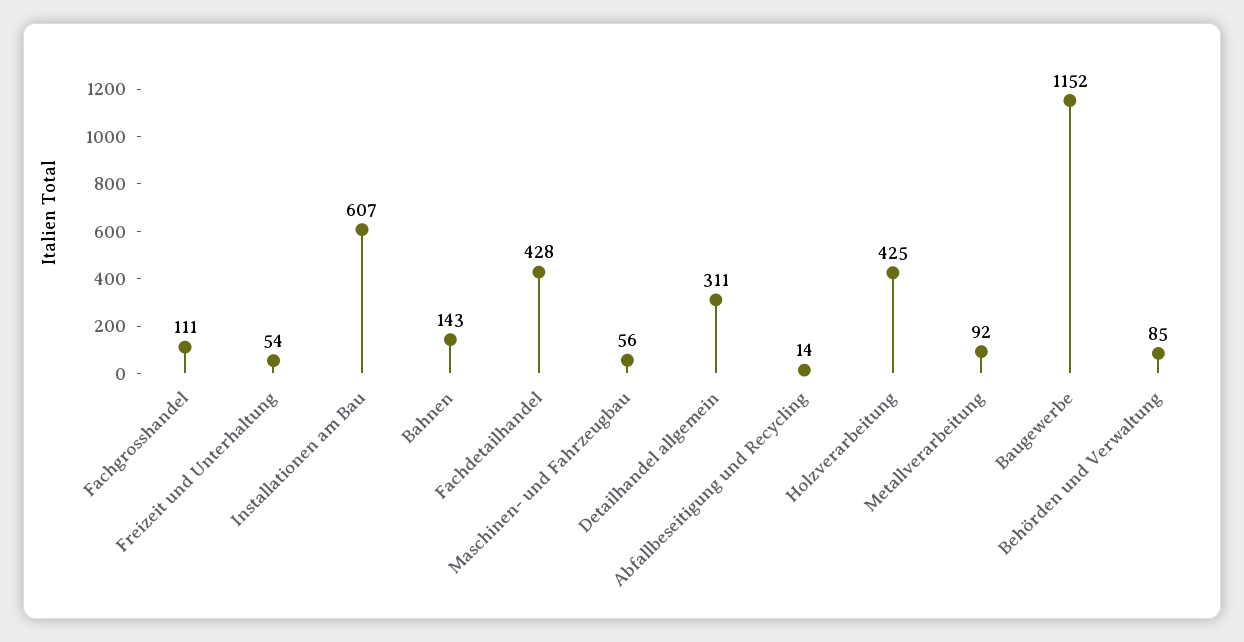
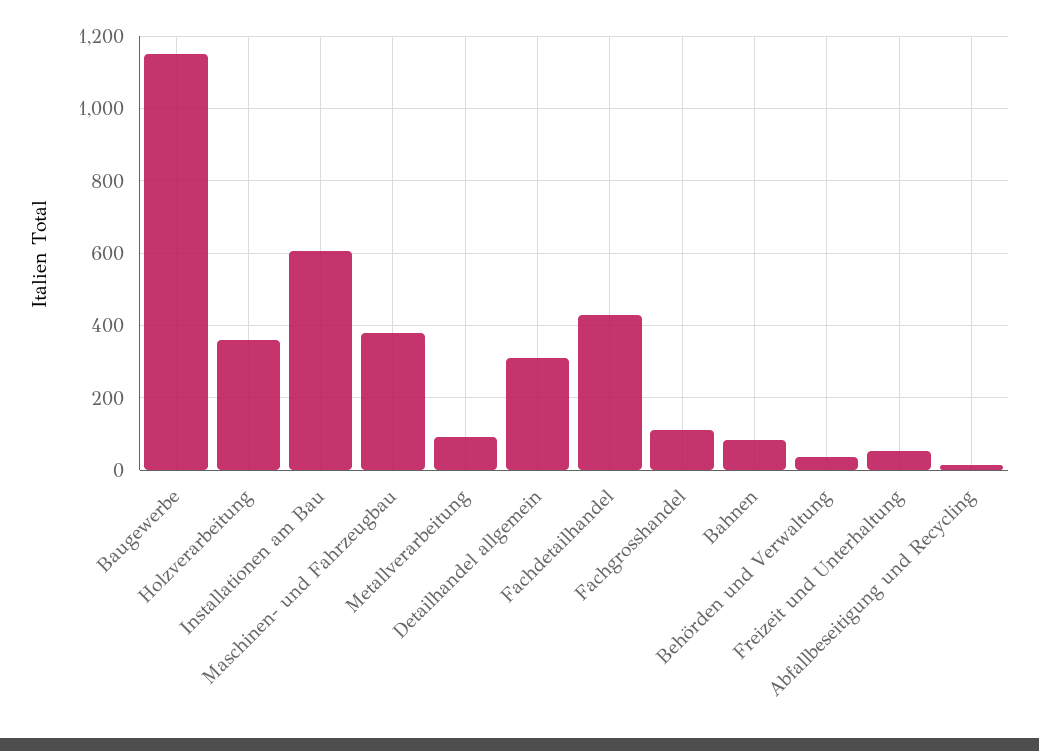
Bahnen: 143 -> 80
Maschinen- und Fahrzeugbau: 56 -> 380
Holzverarbeitung: 425 -> 360
Behörden und Verwaltung: 85 -> 40

